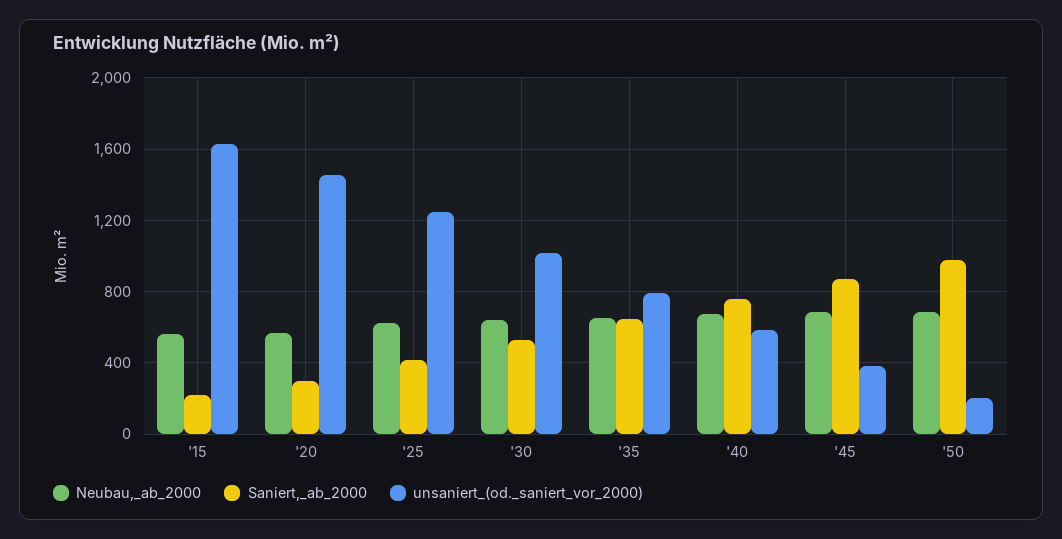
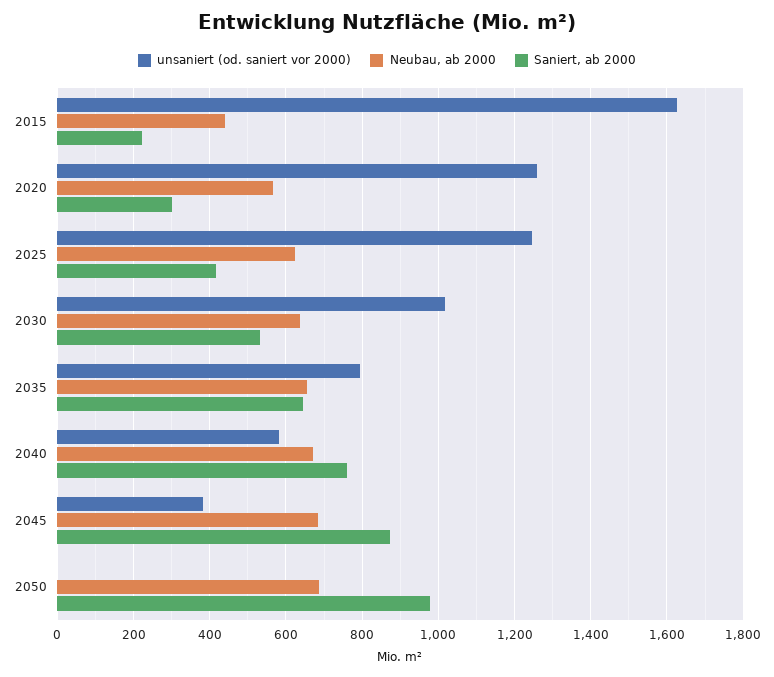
Neubau,_ab_2000, '15: 550 -> 440
unsaniert_(od._saniert_vor_2000), '20: 1450 -> 1260
unsaniert_(od._saniert_vor_2000), '50: 200 -> 0

